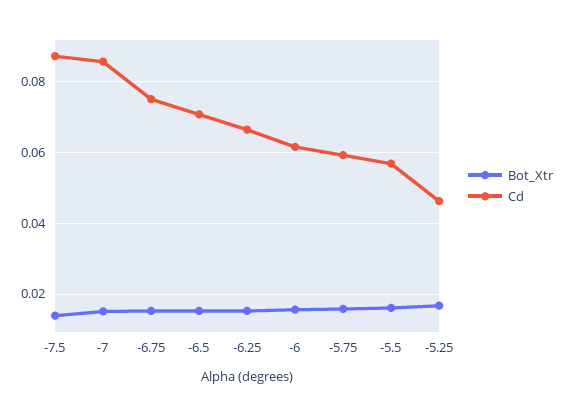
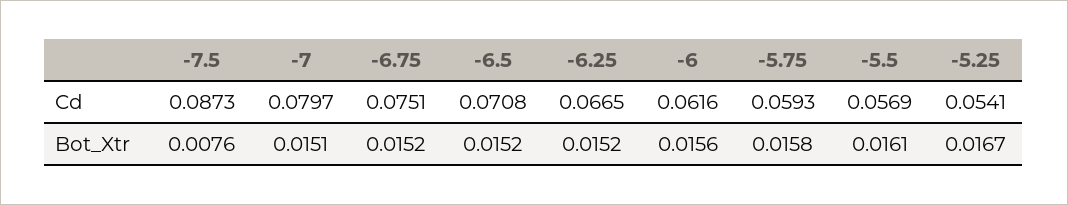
Bot_Xtr, -7.5: 0.014 -> 0.0076
Cd, -7: 0.086 -> 0.0797
Cd, -5.25: 0.046 -> 0.0541

